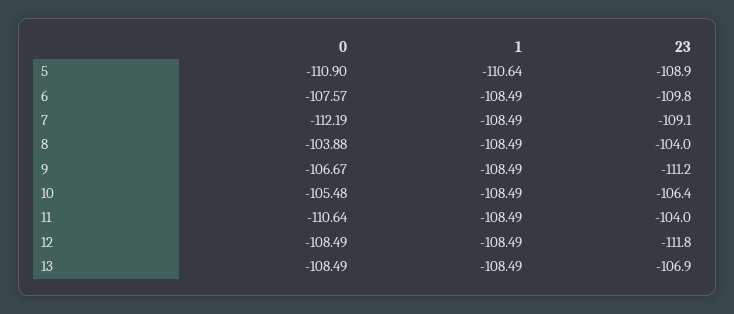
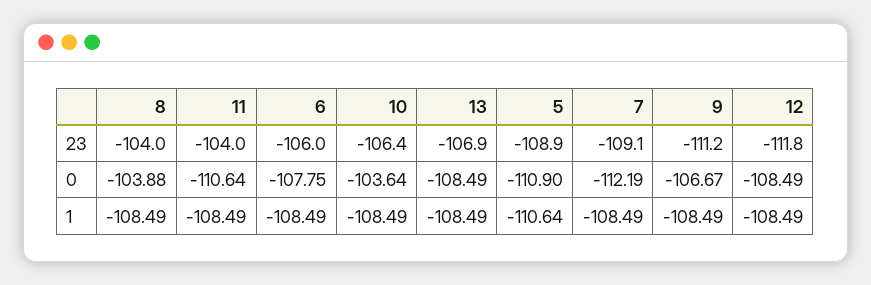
0, 6: -107.57 -> -107.75
23, 6: -109.8 -> -106
0, 10: -105.48 -> -103.64

